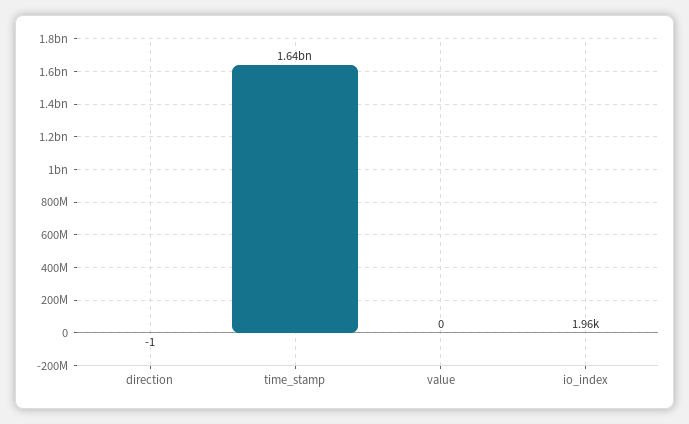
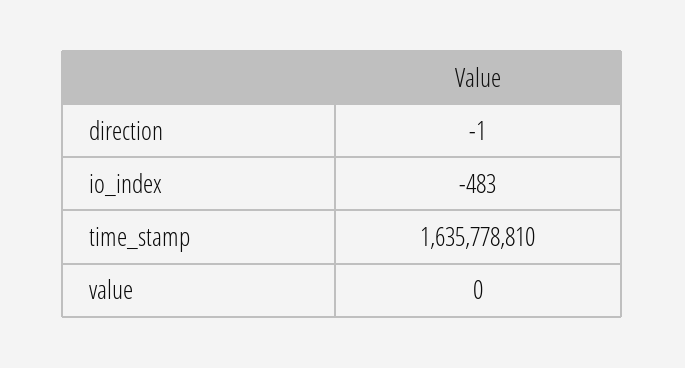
io_index: 1960 -> -483

